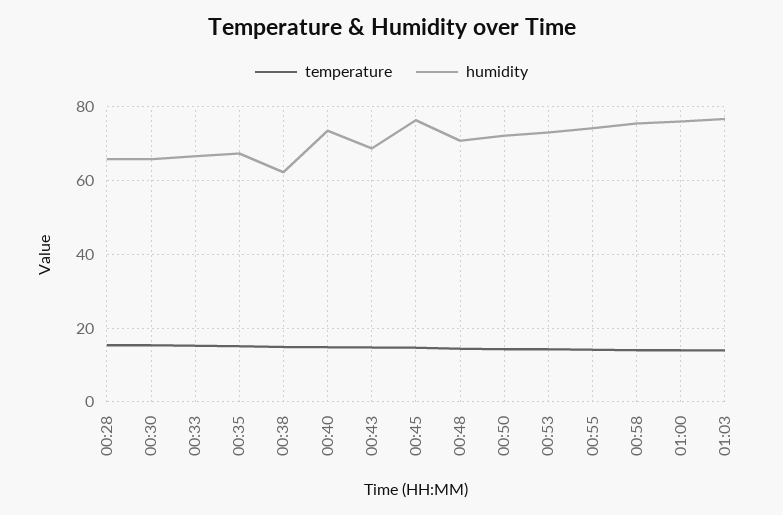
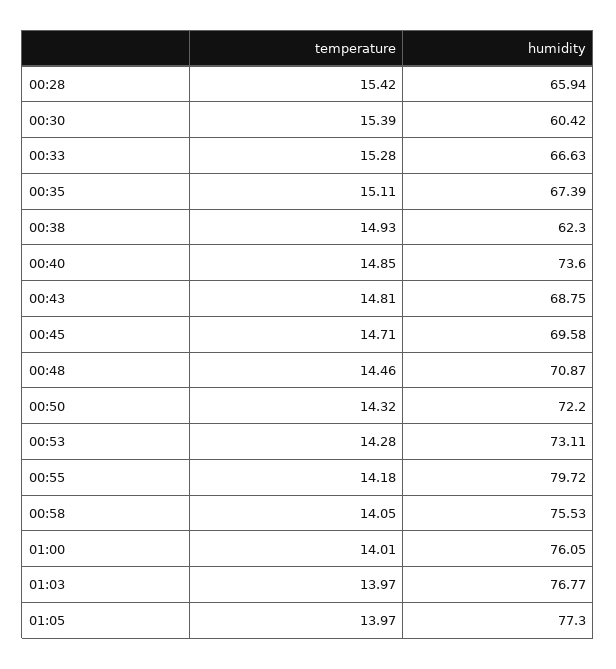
humidity, 00:30: 66 -> 60.42
humidity, 00:45: 76 -> 69.58
humidity, 00:55: 74 -> 79.72
temperature, 01:05: none -> 13.97
humidity, 01:05: none -> 77.3

